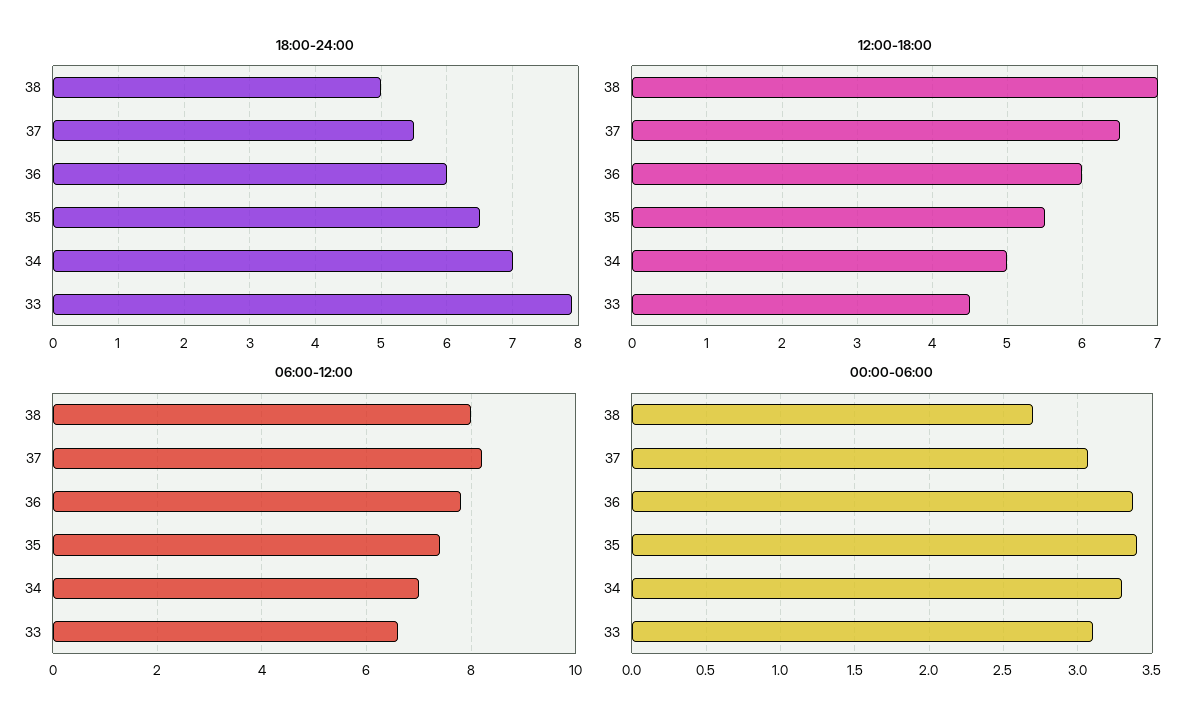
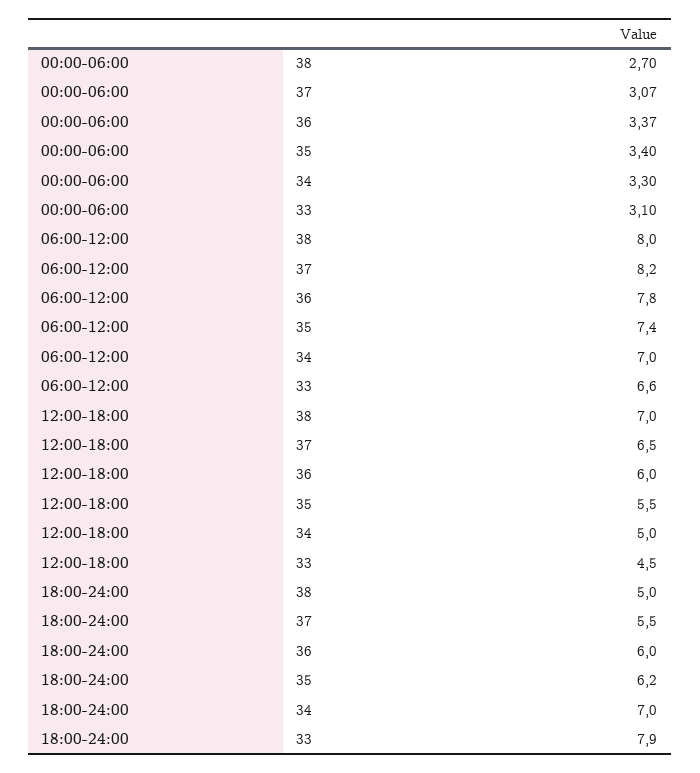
18:00-24:00, 35: 6.5 -> 6.2

